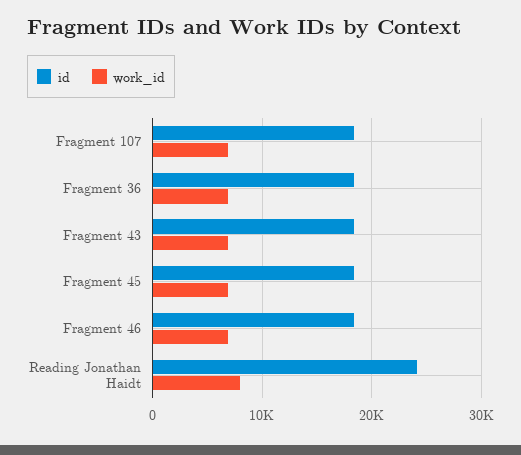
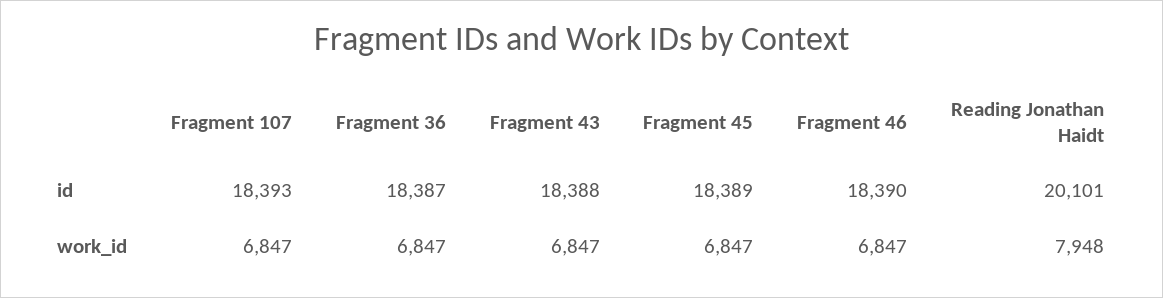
id, Reading Jonathan Haidt: 24000 -> 20101

